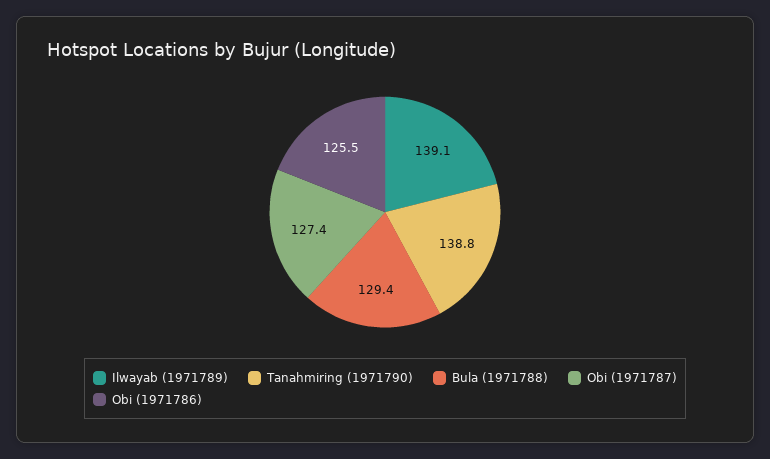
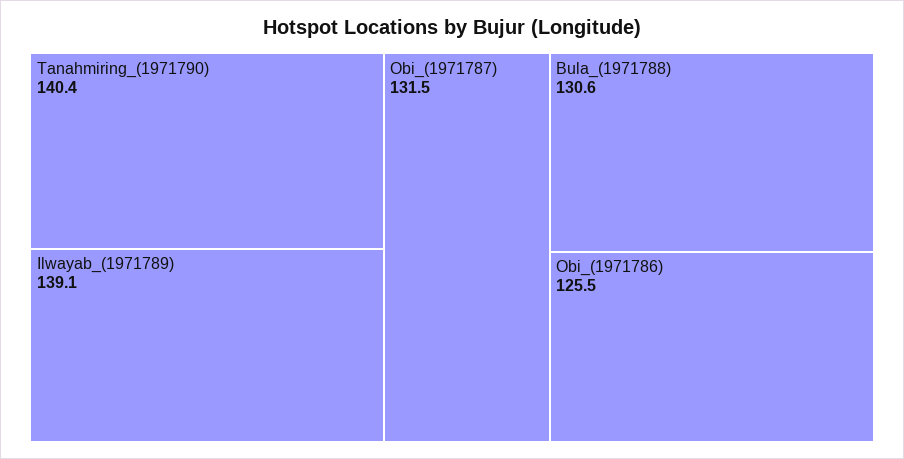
Tanahmiring (1971790): 138.8 -> 140.4
Bula (1971788): 129.4 -> 130.6
Obi (1971787): 127.4 -> 131.5

